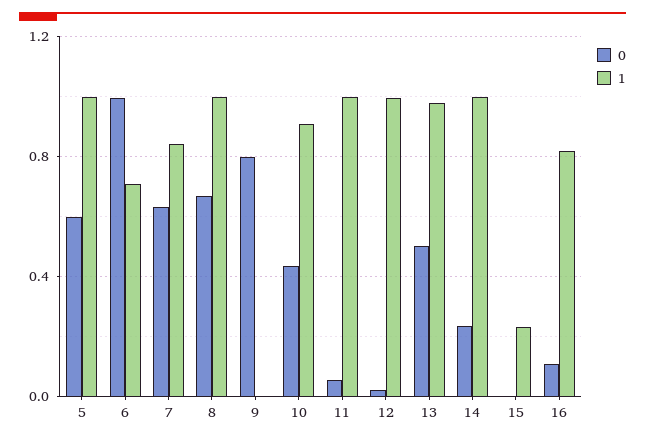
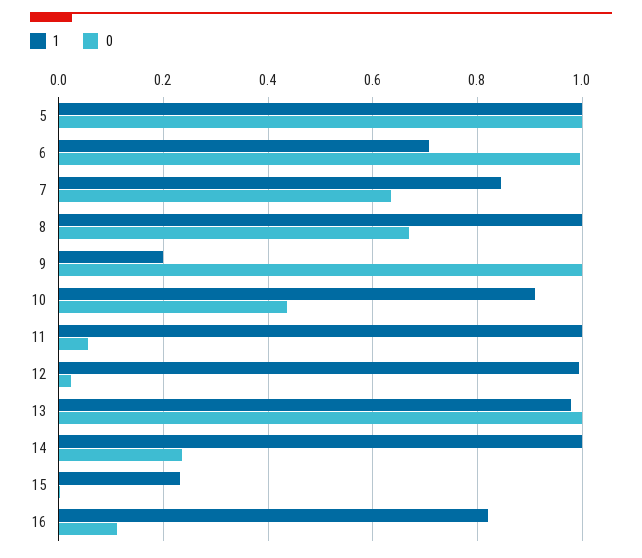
0, 5: 0.6 -> 1
0, 9: 0.8 -> 1
1, 9: 0 -> 0.2
0, 13: 0.5 -> 1

